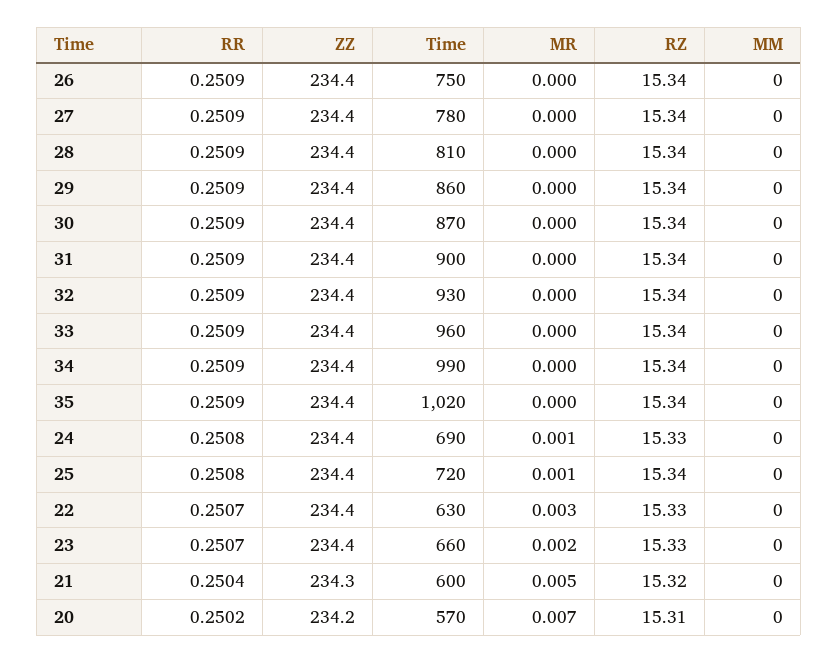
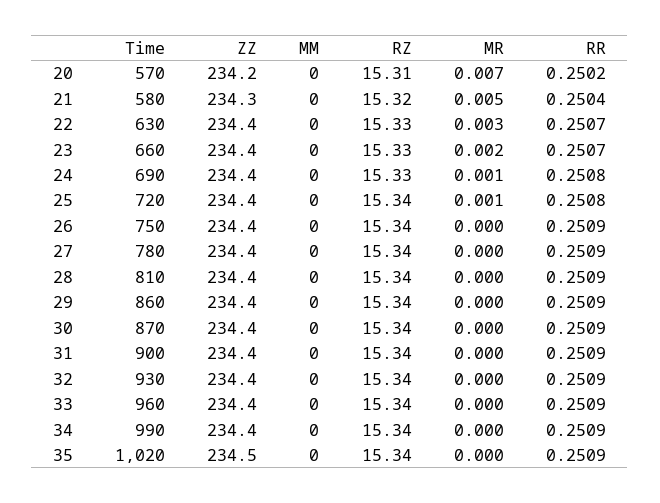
ZZ, 35: 234.4 -> 234.5
Time, 21: 600 -> 580

